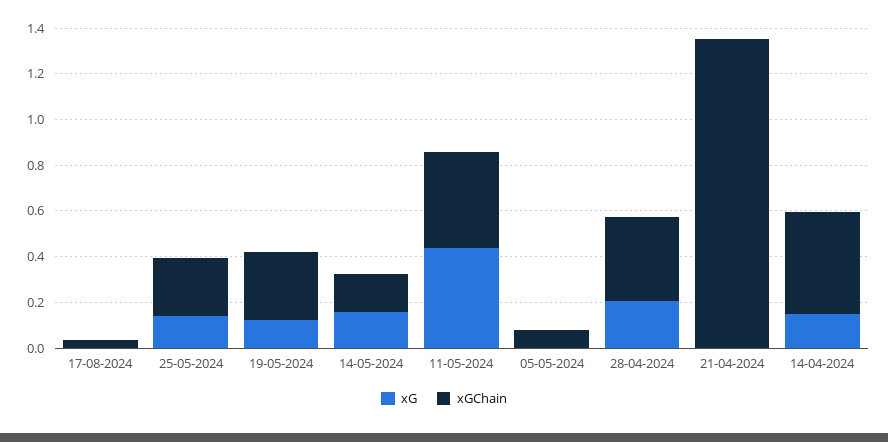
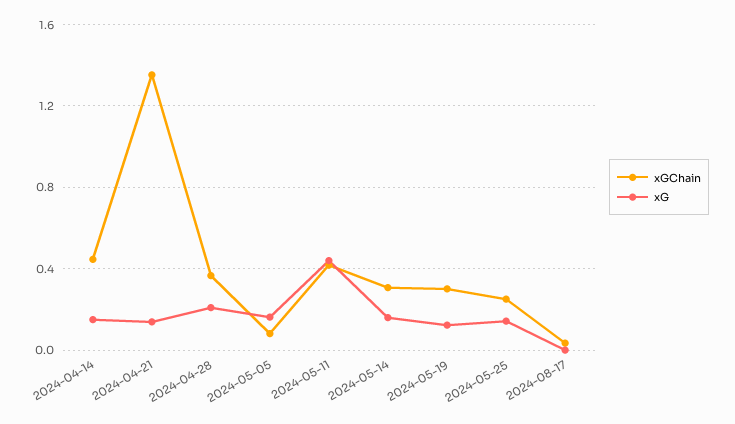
xGChain, 14-05-2024: 0.15 -> 0.3
xG, 05-05-2024: 0 -> 0.15
xG, 21-04-2024: 0 -> 0.15

